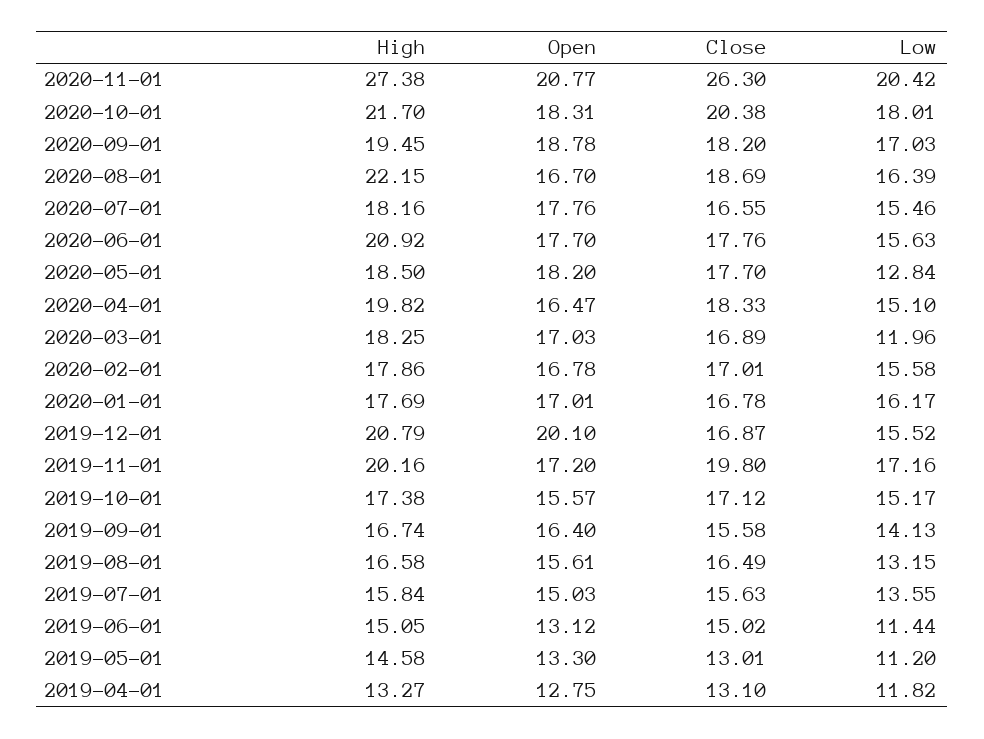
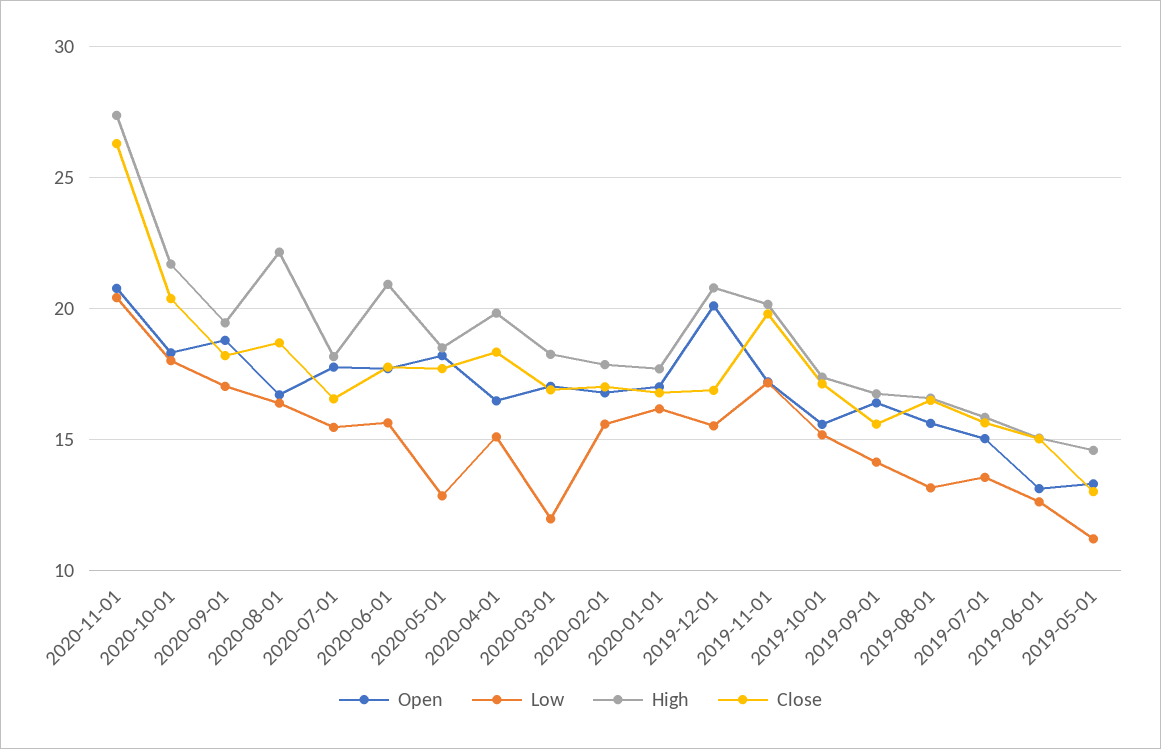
Low, 2019-06-01: 11.44 -> 12.5
High, 2019-04-01: 13.27 -> none
Open, 2019-04-01: 12.75 -> none
Close, 2019-04-01: 13.1 -> none
Low, 2019-04-01: 11.82 -> none

